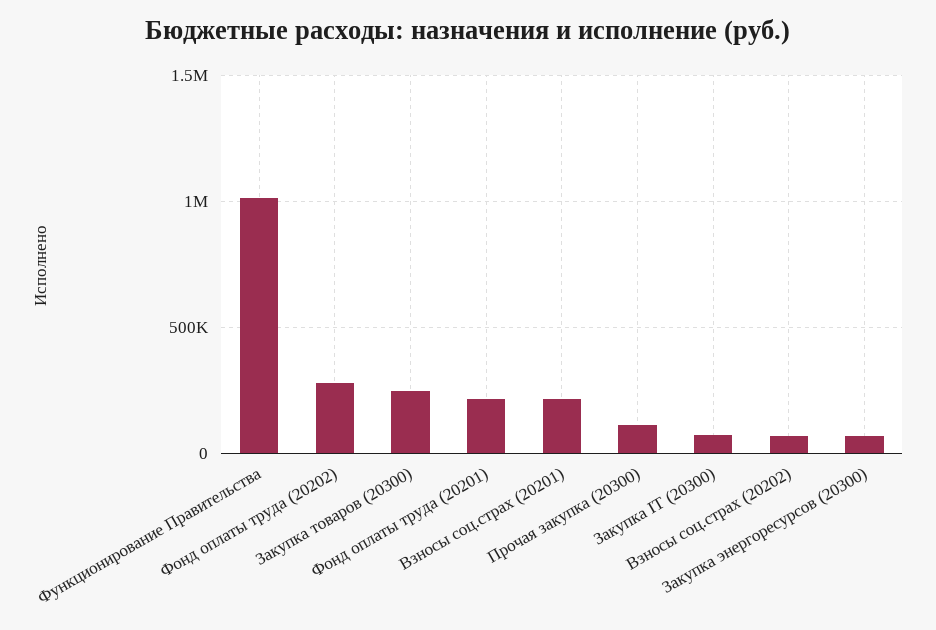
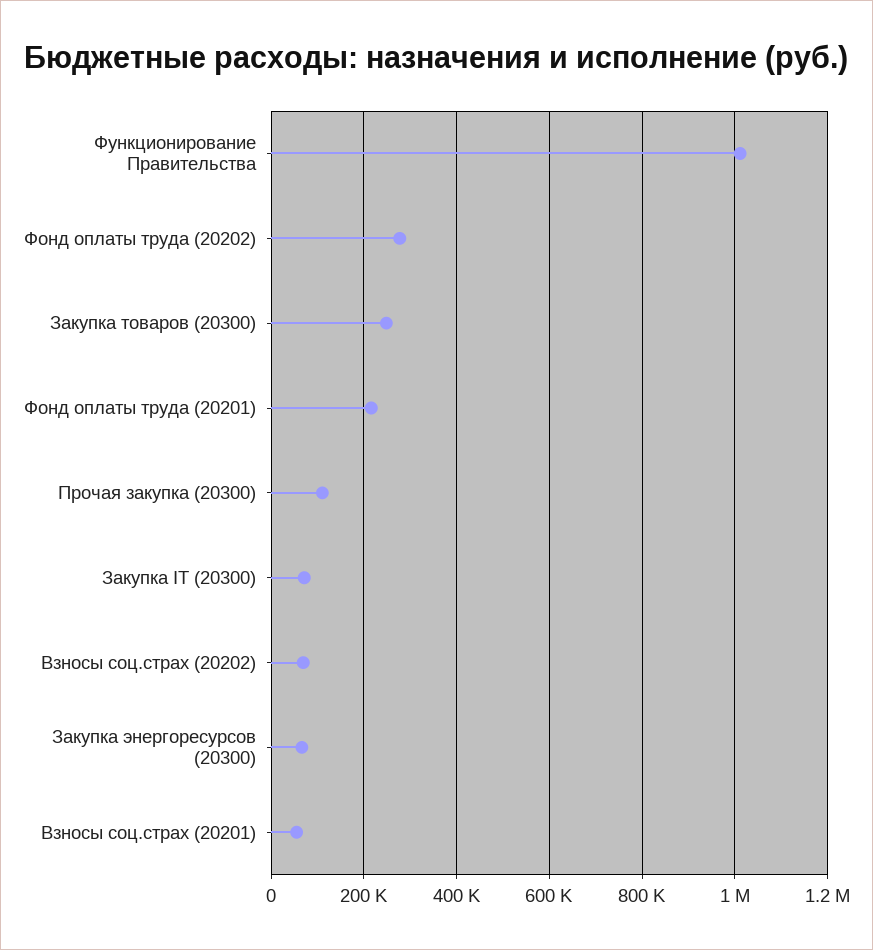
Взносы соц.страх (20201): 200000 -> 60000

